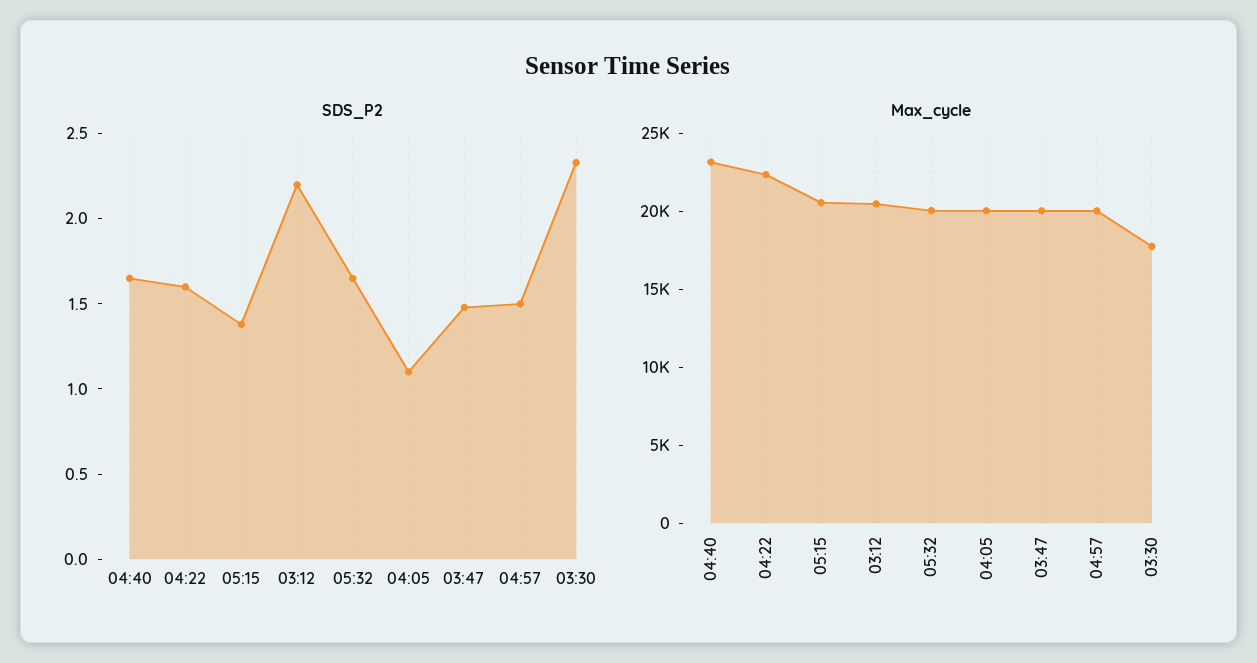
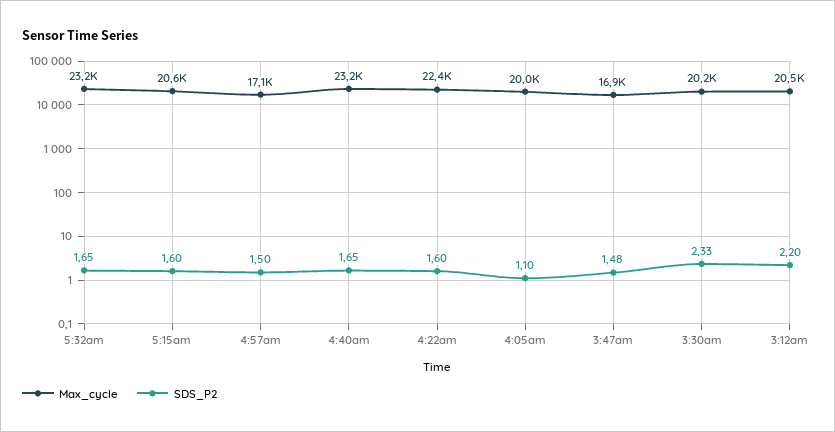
SDS_P2, 05:15: 1.4 -> 1.6
Max_cycle, 05:32: 20000 -> 23200
Max_cycle, 03:47: 20000 -> 16900
Max_cycle, 04:57: 20000 -> 17100
Max_cycle, 03:30: 18000 -> 20200

